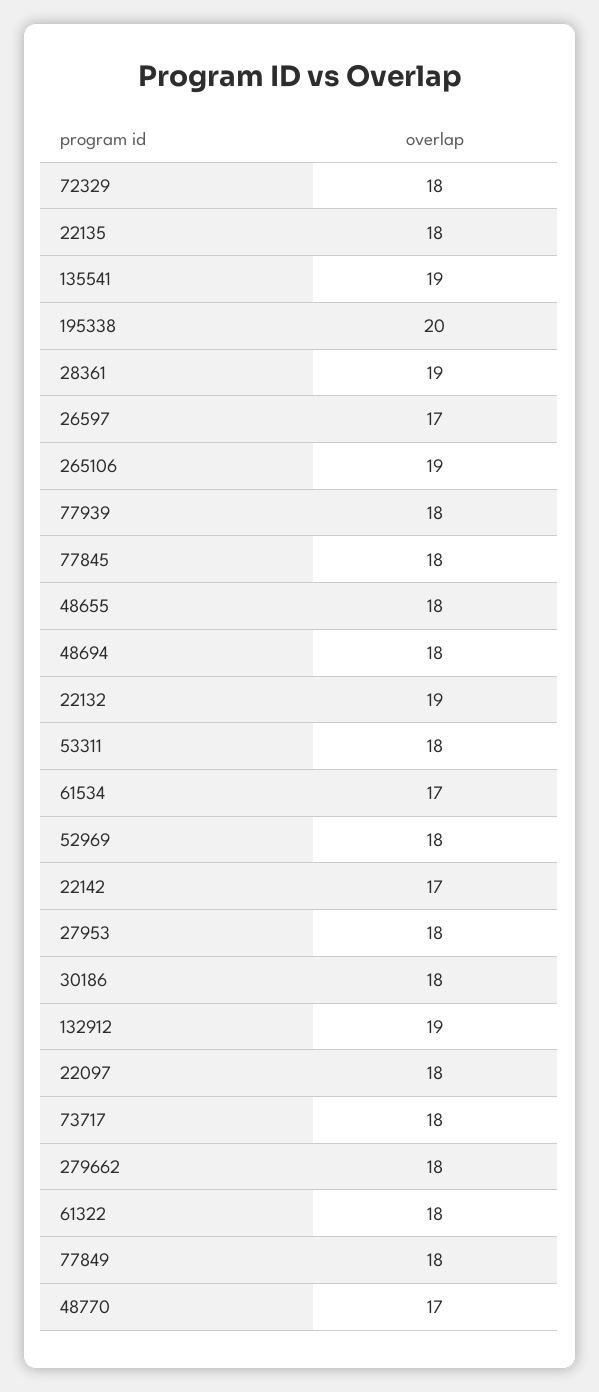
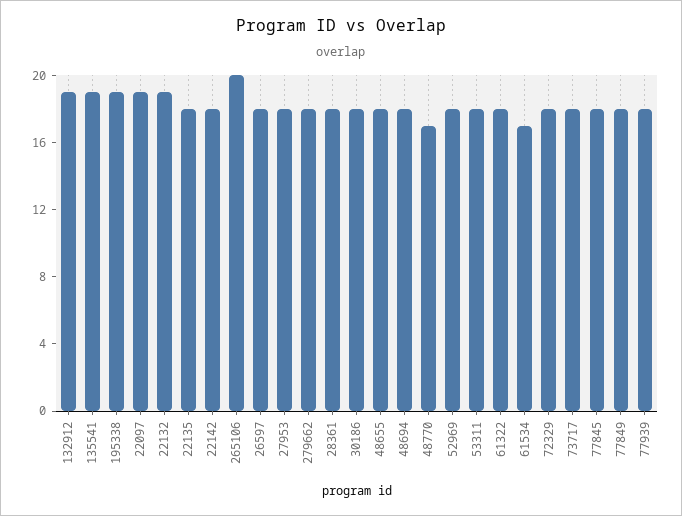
195338: 20 -> 19
28361: 19 -> 18
26597: 17 -> 18
265106: 19 -> 20
22142: 17 -> 18
22097: 18 -> 19

